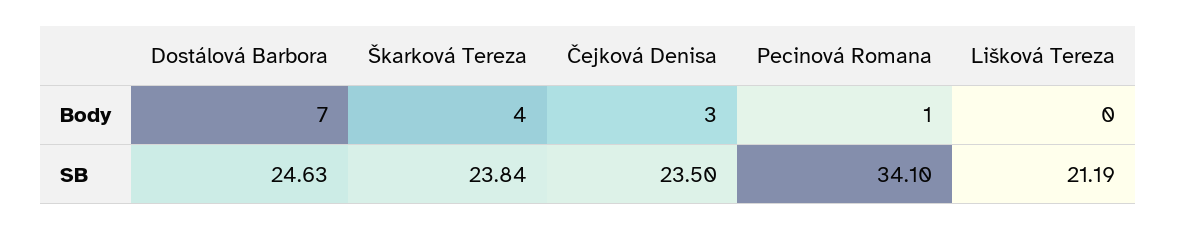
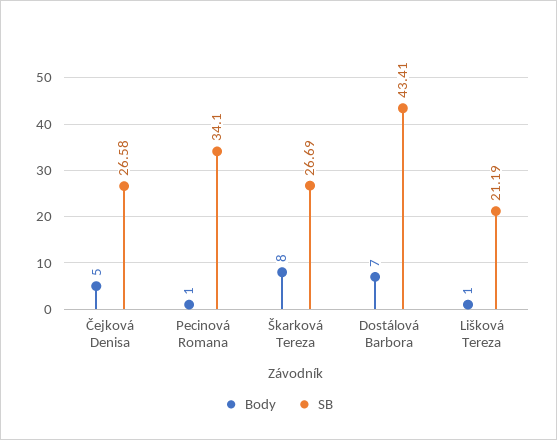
Body, Škarková Tereza: 4 -> 8
Body, Čejková Denisa: 3 -> 5
Body, Lišková Tereza: 0 -> 1
SB, Dostálová Barbora: 24.63 -> 43.41
SB, Škarková Tereza: 23.84 -> 26.69
SB, Čejková Denisa: 23.5 -> 26.58

